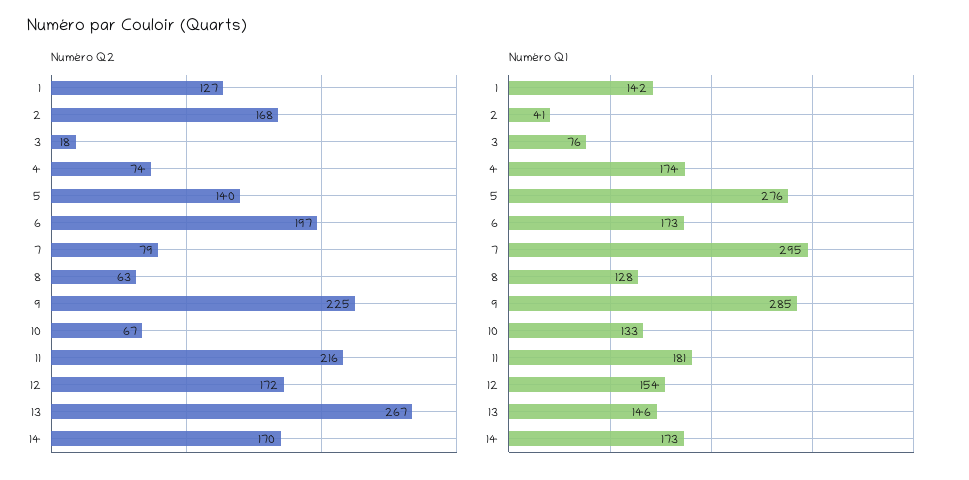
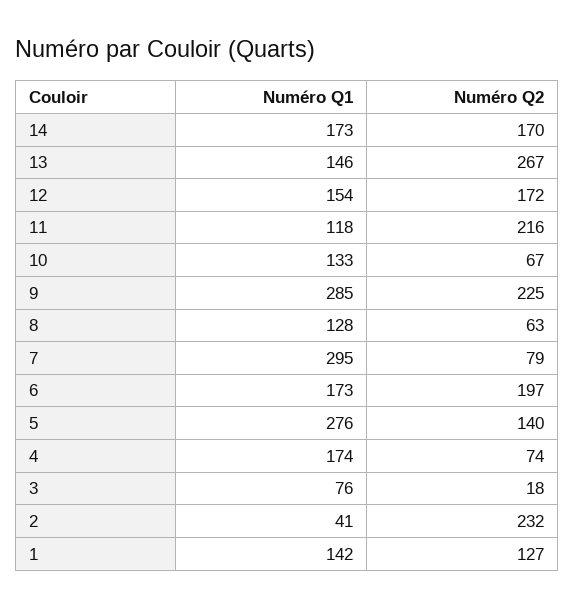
Numéro Q2, 2: 168 -> 232
Numéro Q1, 11: 181 -> 118

